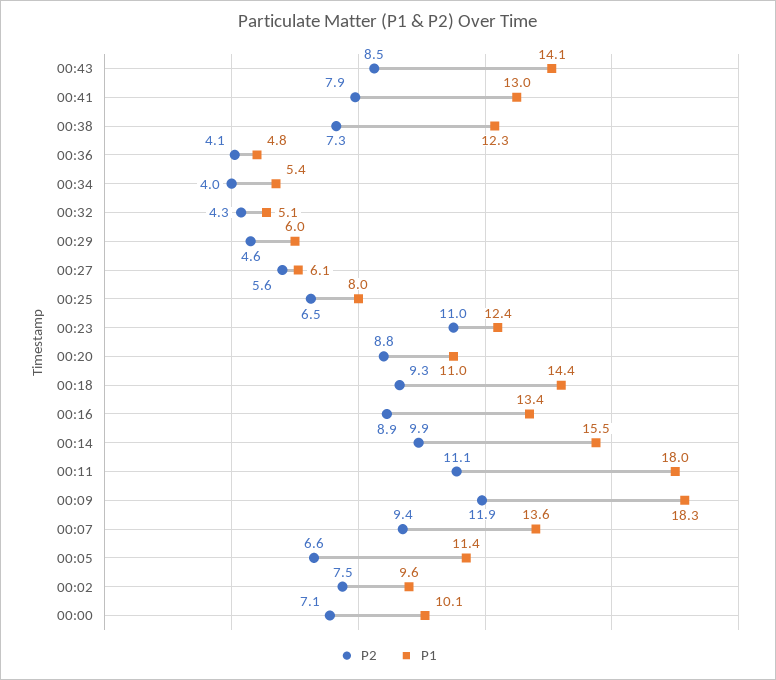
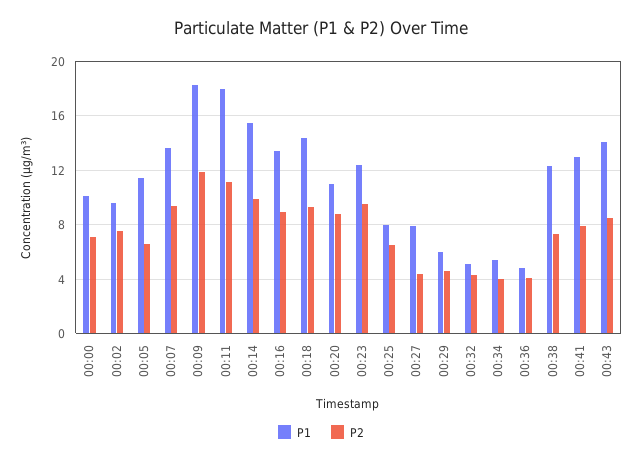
P2, 00:27: 5.6 -> 4.5
P1, 00:27: 6.1 -> 8
P2, 00:23: 11 -> 9.5

